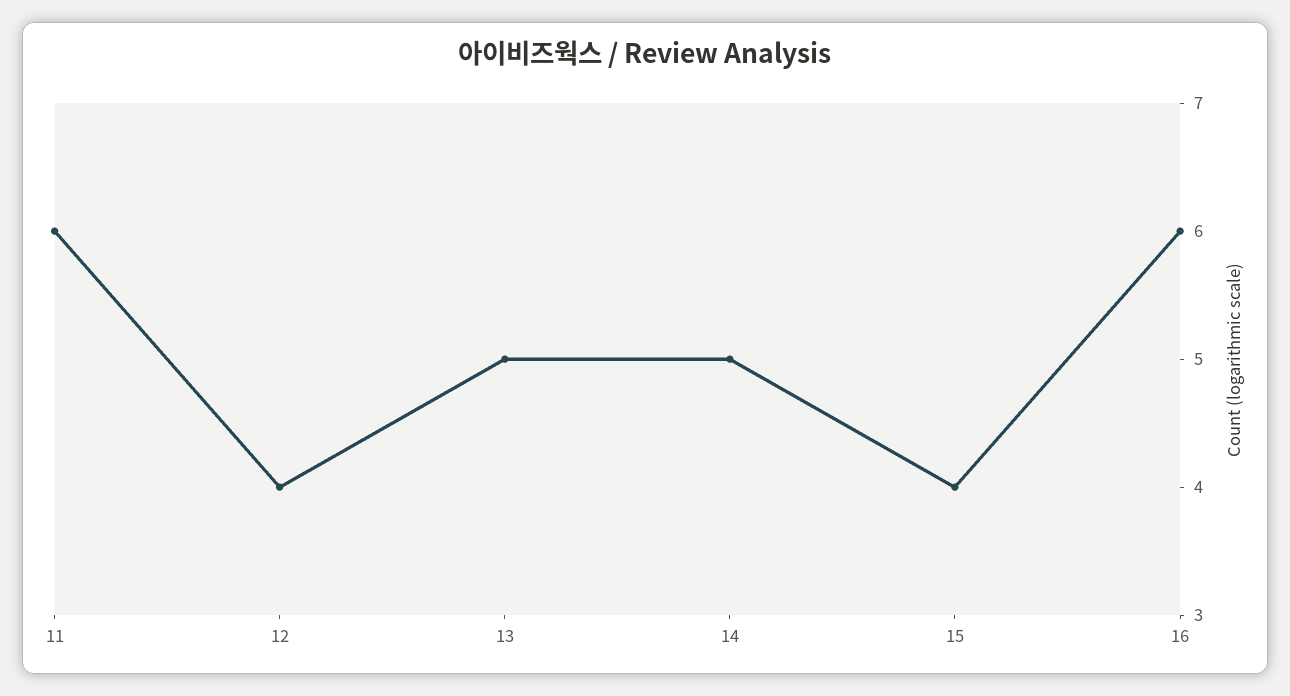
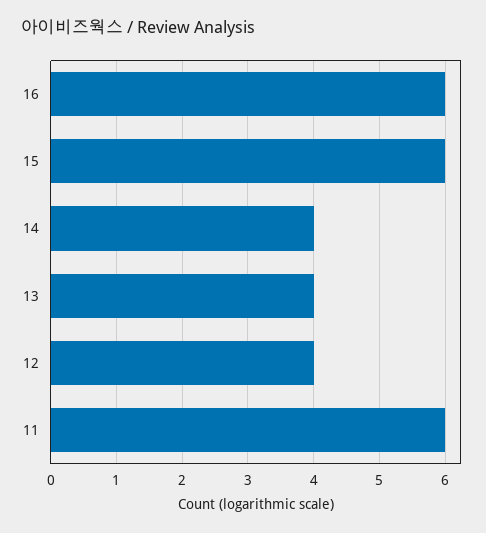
13: 5 -> 4
14: 5 -> 4
15: 4 -> 6

